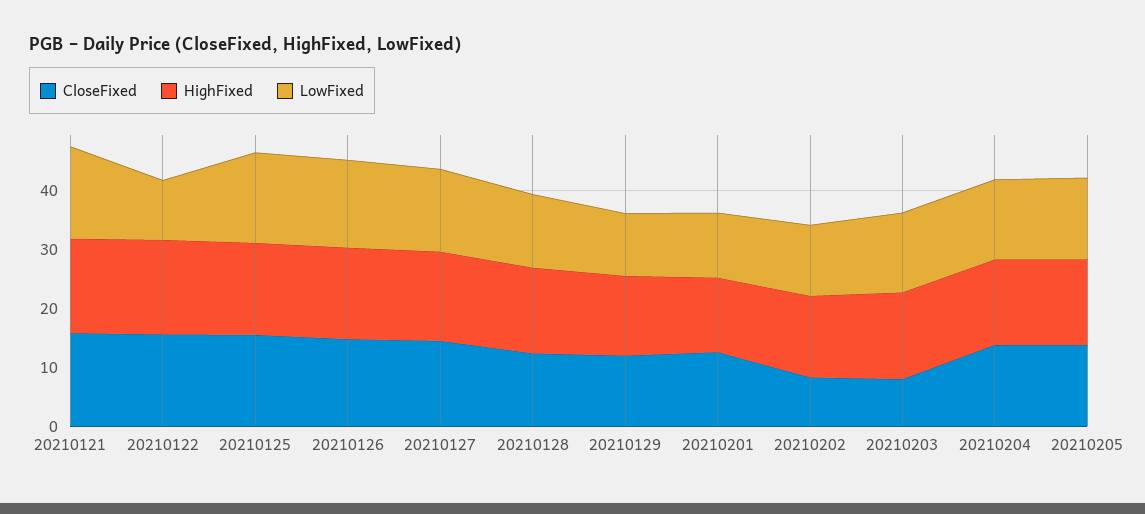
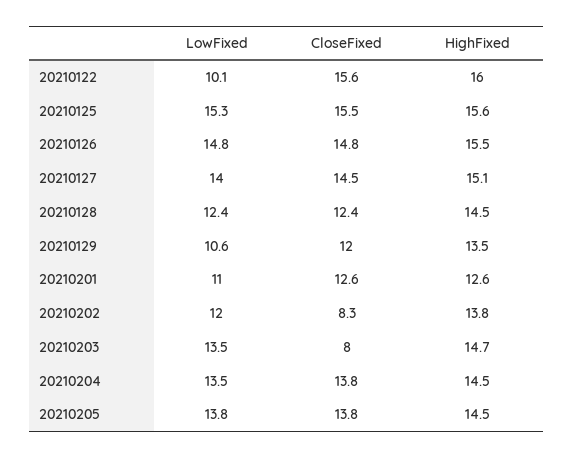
CloseFixed, 20210121: 16 -> none
HighFixed, 20210121: 16 -> none
LowFixed, 20210121: 16 -> none

